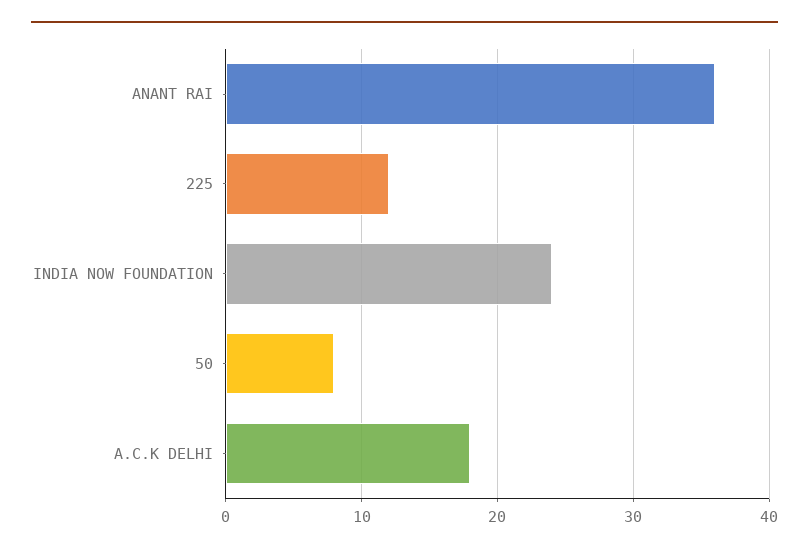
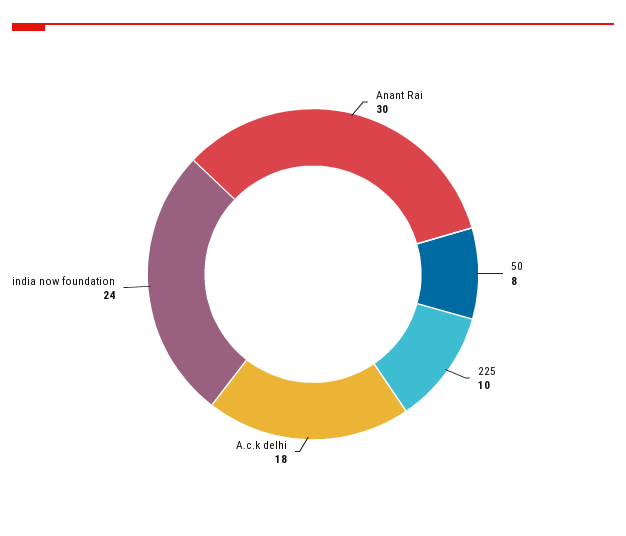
ANANT RAI: 36 -> 30
225: 12 -> 10

